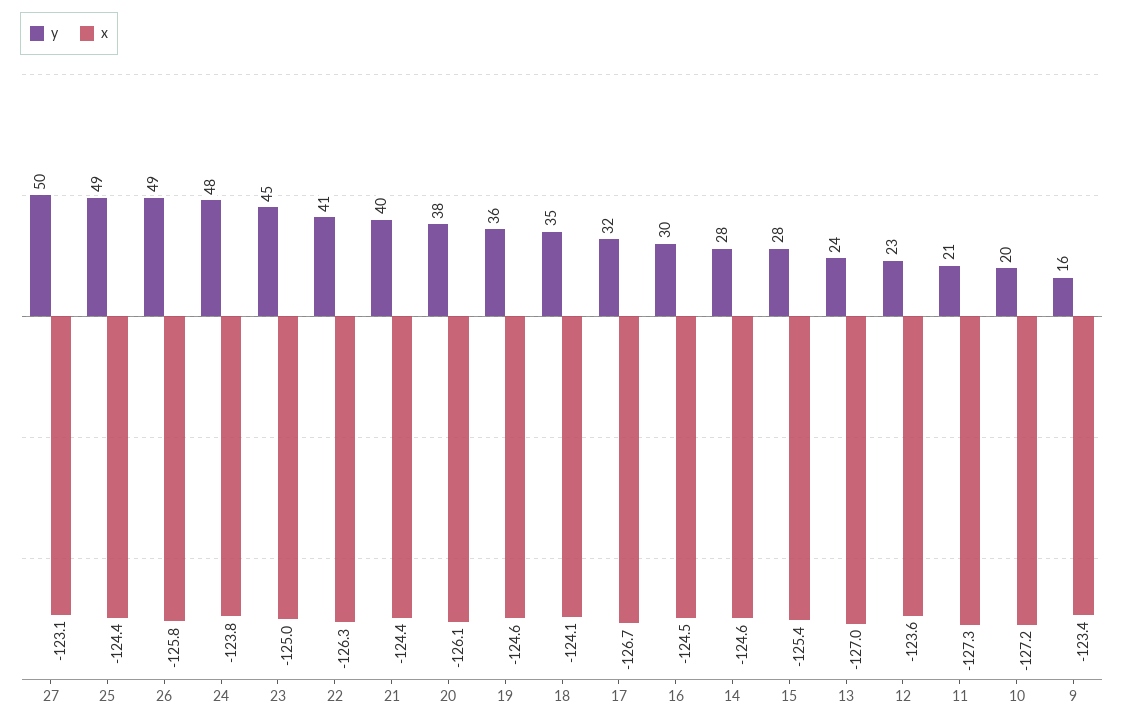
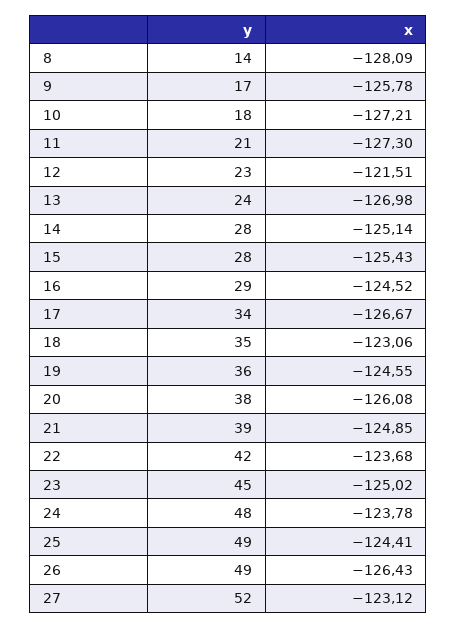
y, 27: 50 -> 52
x, 26: -125.8 -> -126.43
y, 22: 41 -> 42
x, 22: -126.3 -> -123.68
y, 21: 40 -> 39
x, 21: -124.4 -> -124.85
x, 18: -124.1 -> -123.06
y, 17: 32 -> 34
y, 16: 30 -> 29
x, 14: -124.6 -> -125.14
x, 12: -123.6 -> -121.51
y, 10: 20 -> 18
y, 9: 16 -> 17
x, 9: -123.4 -> -125.78
y, 8: none -> 14
x, 8: none -> -128.09

